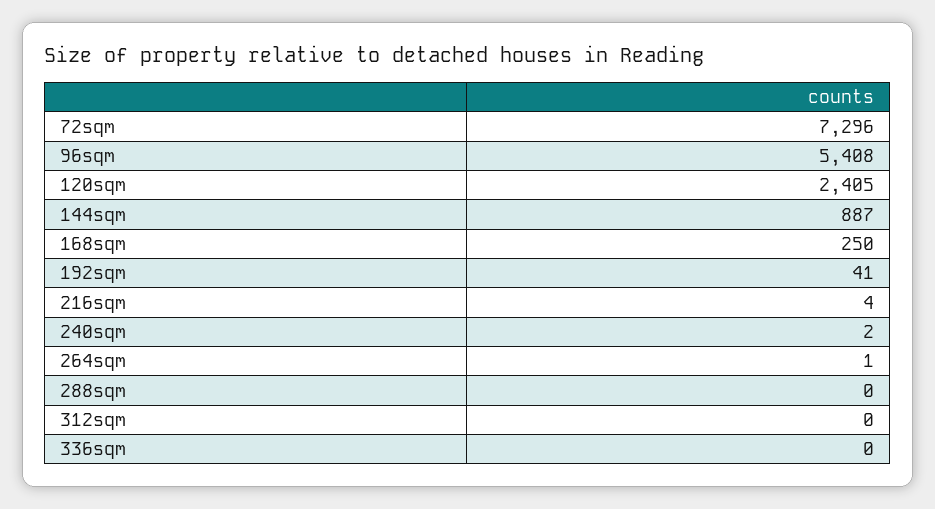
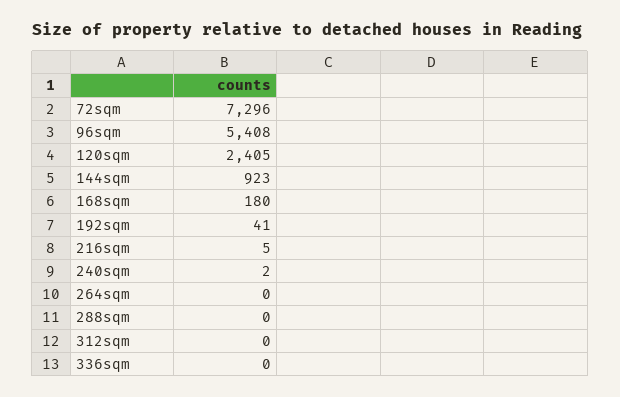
144sqm: 887 -> 923
168sqm: 250 -> 180
216sqm: 4 -> 5
264sqm: 1 -> 0

